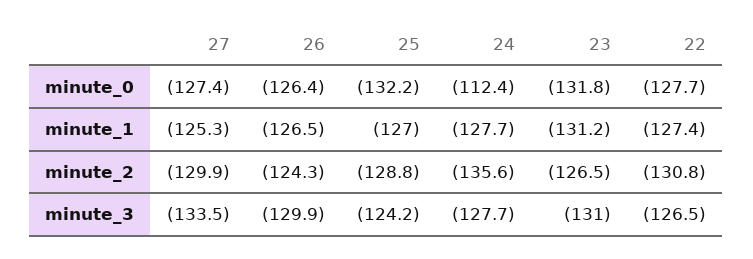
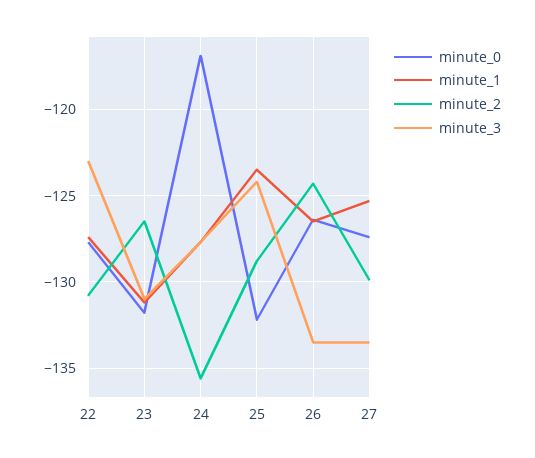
minute_0, 24: -112.4 -> -117
minute_1, 25: -127 -> -123.5
minute_3, 26: -129.9 -> -133.5
minute_3, 22: -126.5 -> -123

